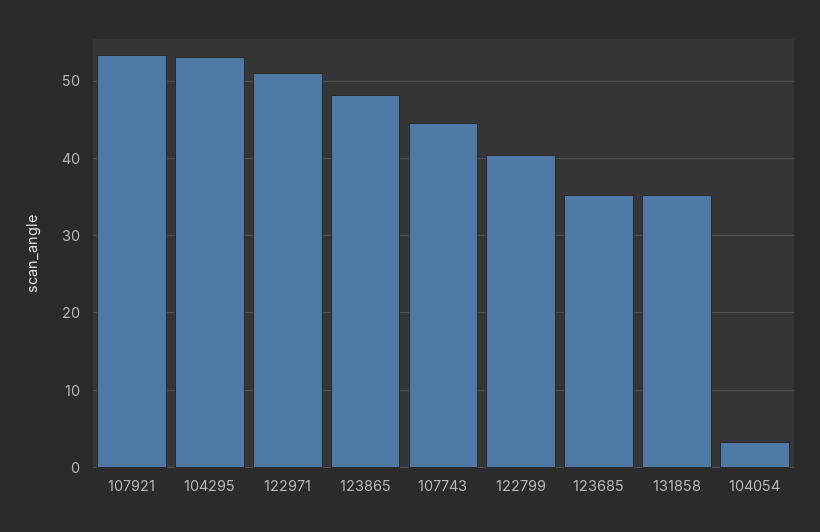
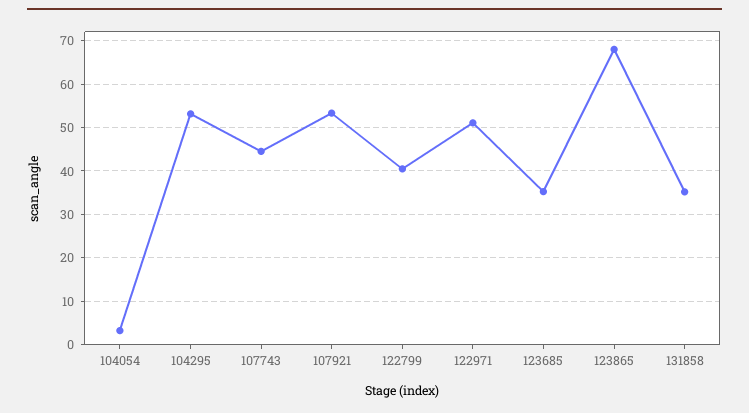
123865: 48 -> 68

